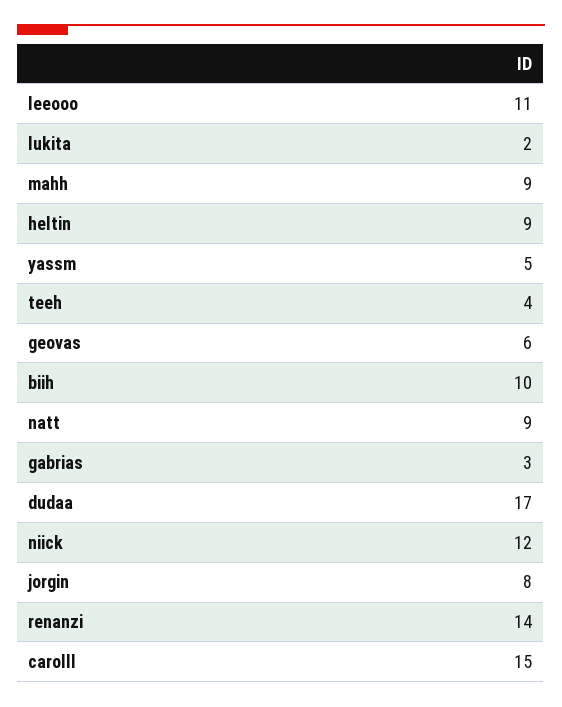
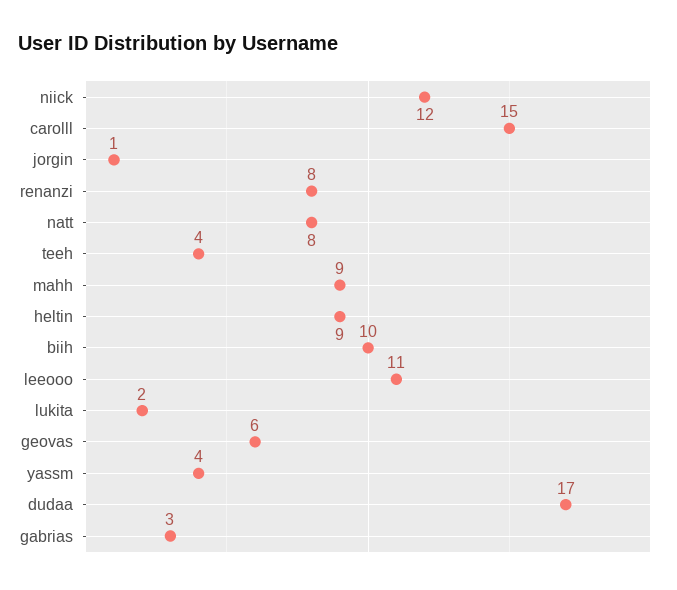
yassm: 5 -> 4
natt: 9 -> 8
jorgin: 8 -> 1
renanzi: 14 -> 8

